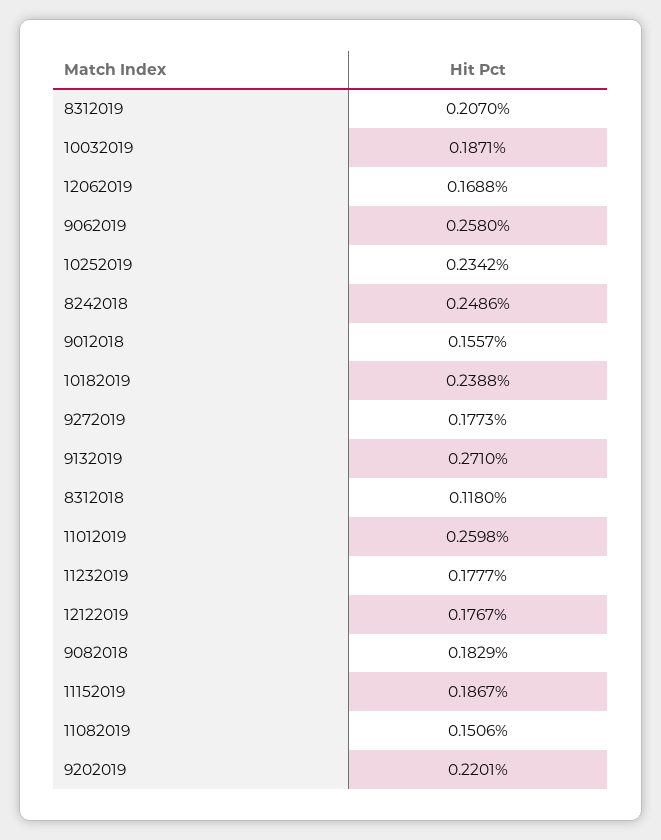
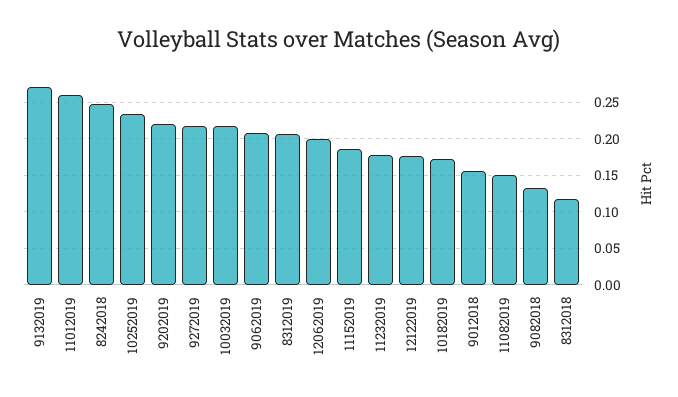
10032019: 0.1871 -> 0.22
12062019: 0.1688 -> 0.2
9062019: 0.258 -> 0.21
10182019: 0.2388 -> 0.17
9272019: 0.1773 -> 0.22
9082018: 0.1829 -> 0.13

